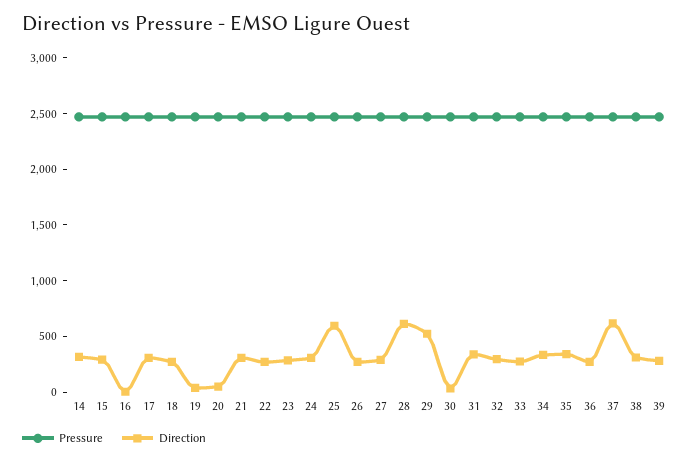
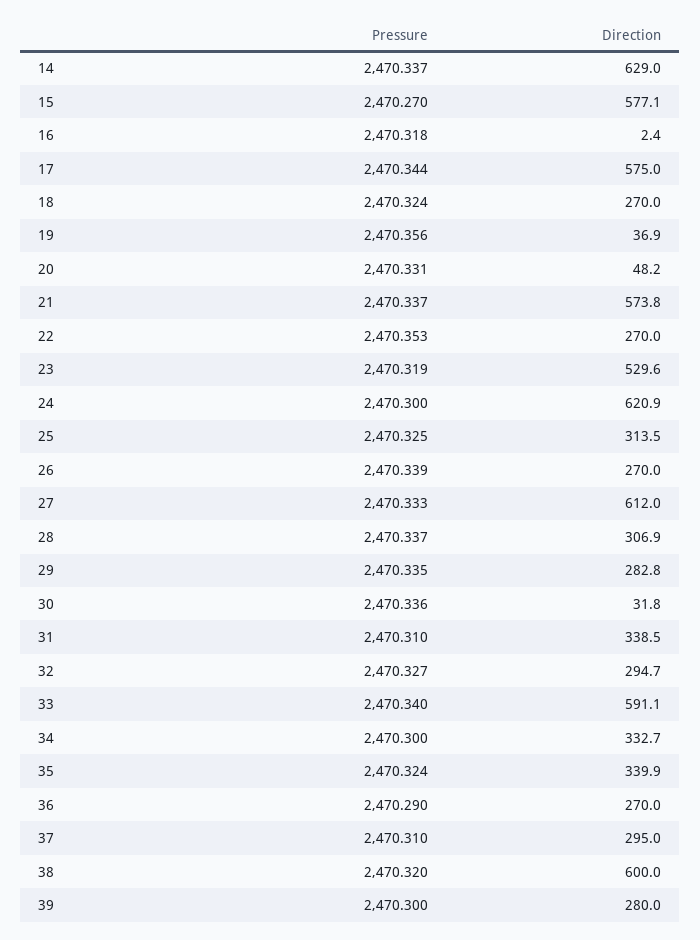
Direction, 14: 300 -> 629
Direction, 15: 300 -> 577.1
Direction, 17: 300 -> 575
Direction, 21: 300 -> 573.8
Direction, 23: 300 -> 529.6
Direction, 24: 300 -> 620.9
Direction, 25: 600 -> 313.5
Direction, 27: 300 -> 612
Direction, 28: 600 -> 306.9
Direction, 29: 500 -> 282.8
Direction, 33: 300 -> 591.1
Direction, 37: 600 -> 295
Direction, 38: 300 -> 600

